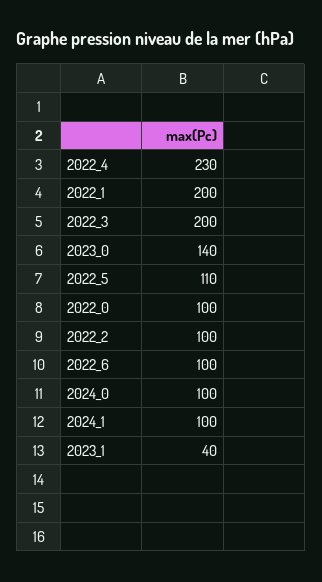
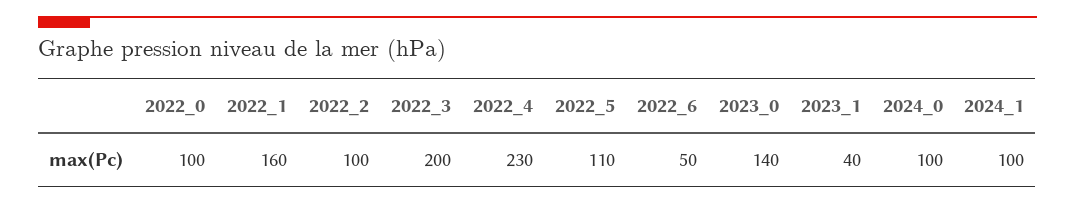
2022_1: 200 -> 160
2022_6: 100 -> 50

